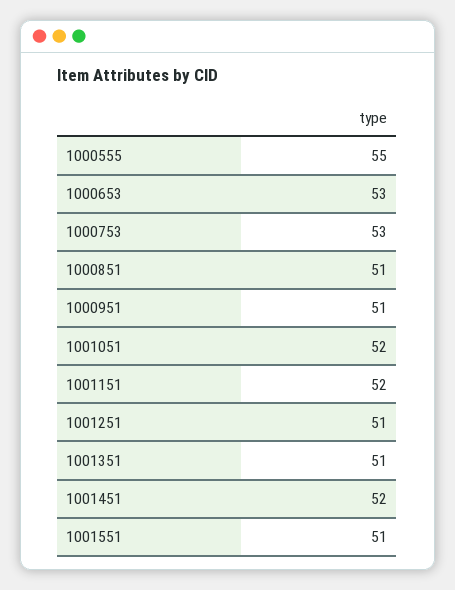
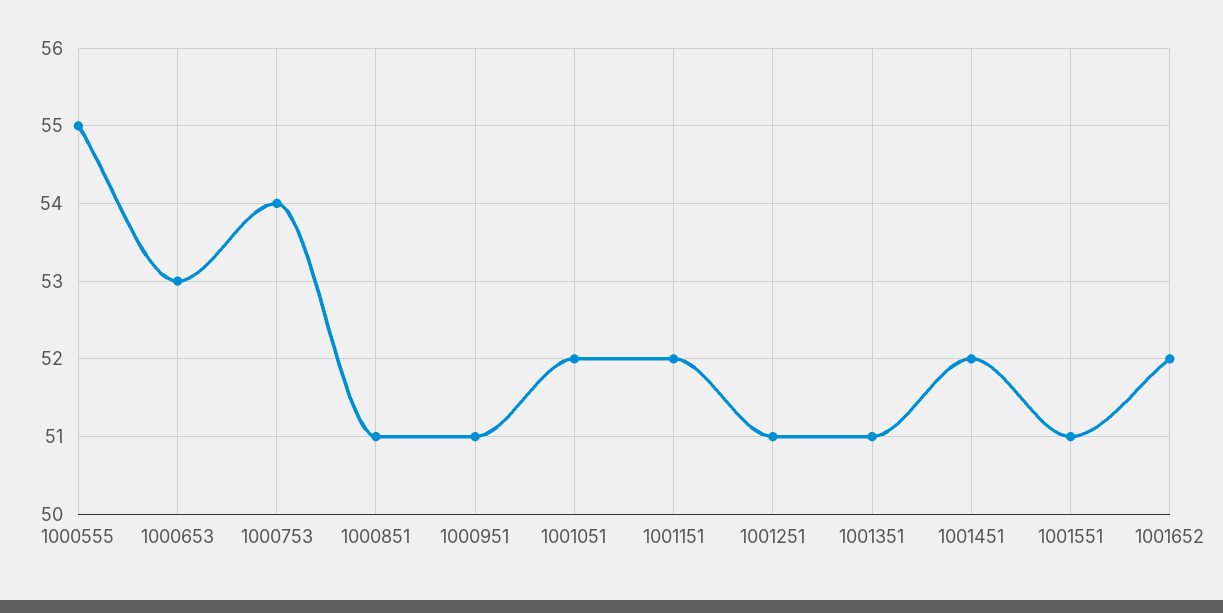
1000753: 53 -> 54
1001652: none -> 52

